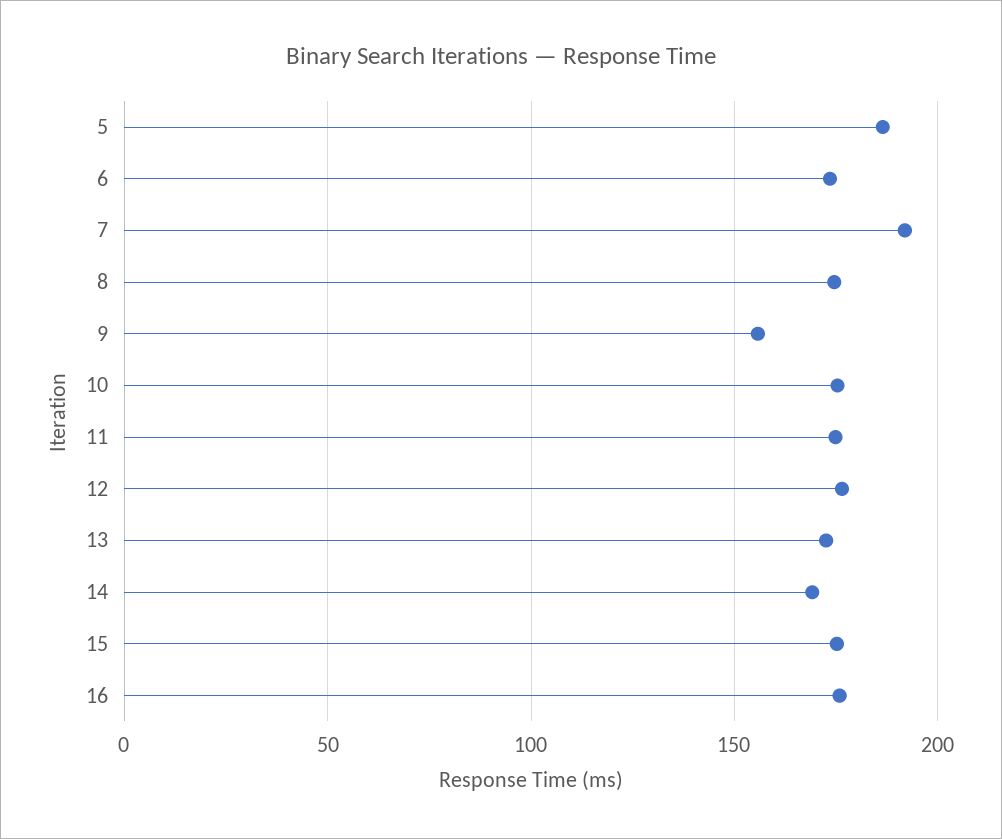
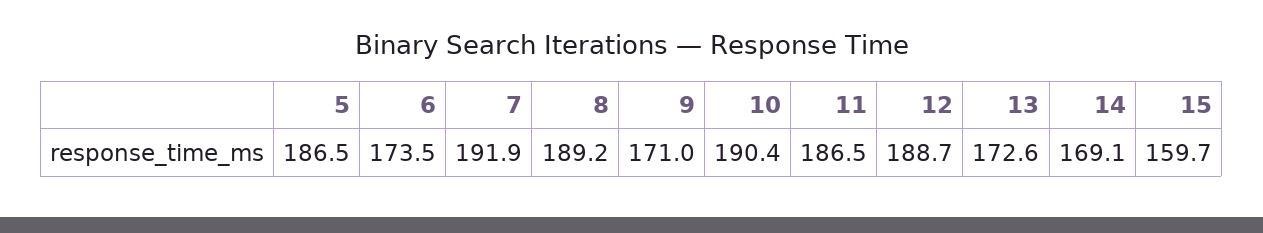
8: 175 -> 189.2
9: 155 -> 171
10: 175 -> 190.4
11: 175 -> 186.5
12: 175 -> 188.7
15: 175 -> 159.7
16: 175 -> none

